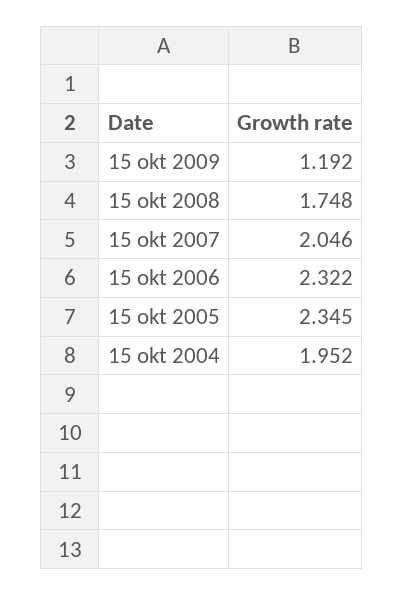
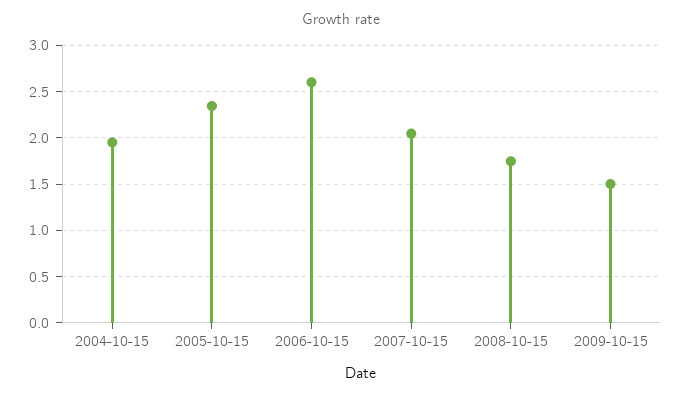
15 okt 2009: 1.192 -> 1.5
15 okt 2006: 2.322 -> 2.6

